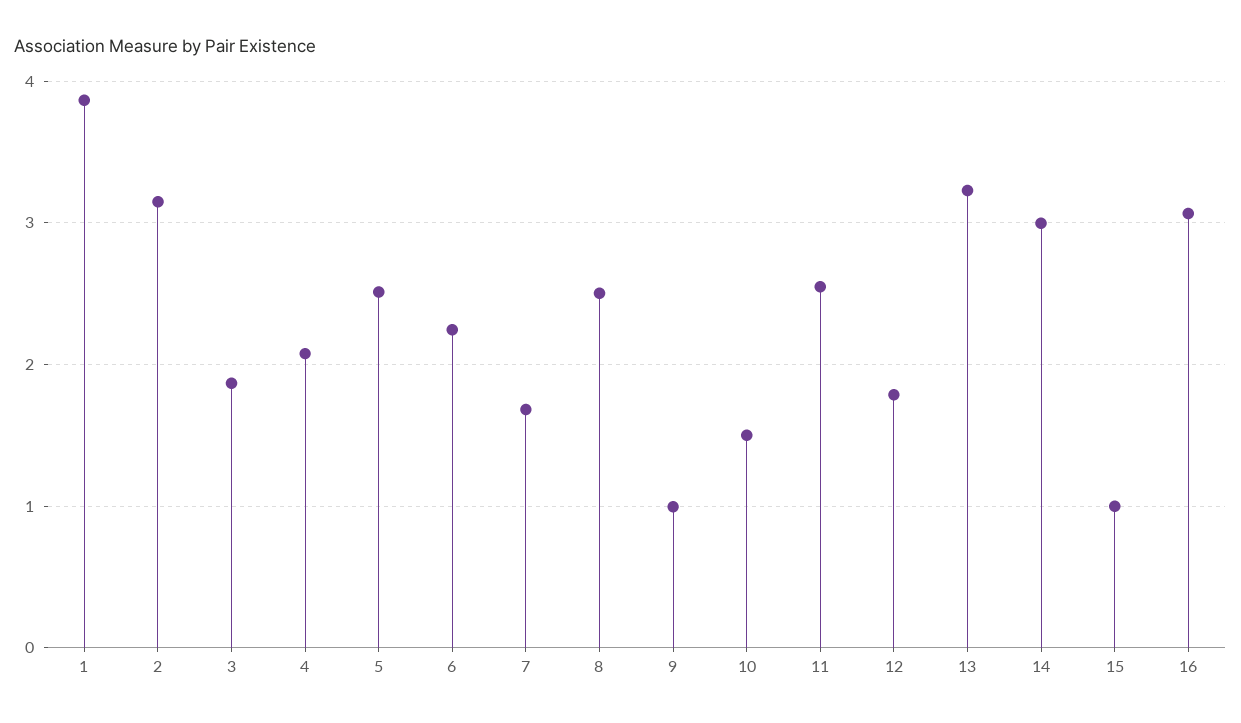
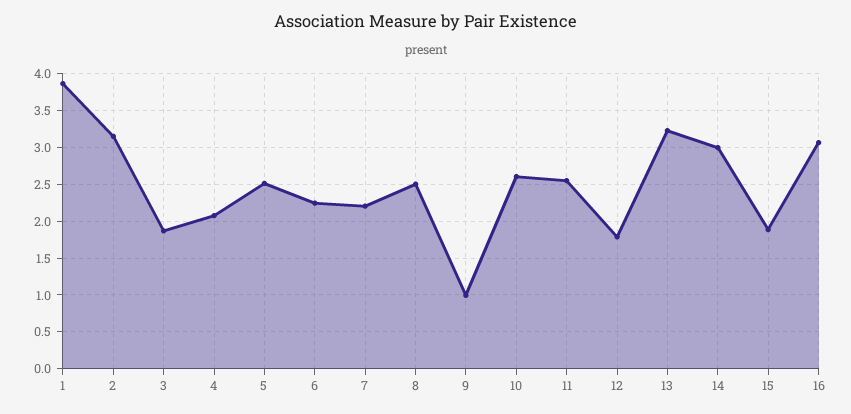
7: 1.7 -> 2.2
10: 1.5 -> 2.6
15: 1 -> 1.9

